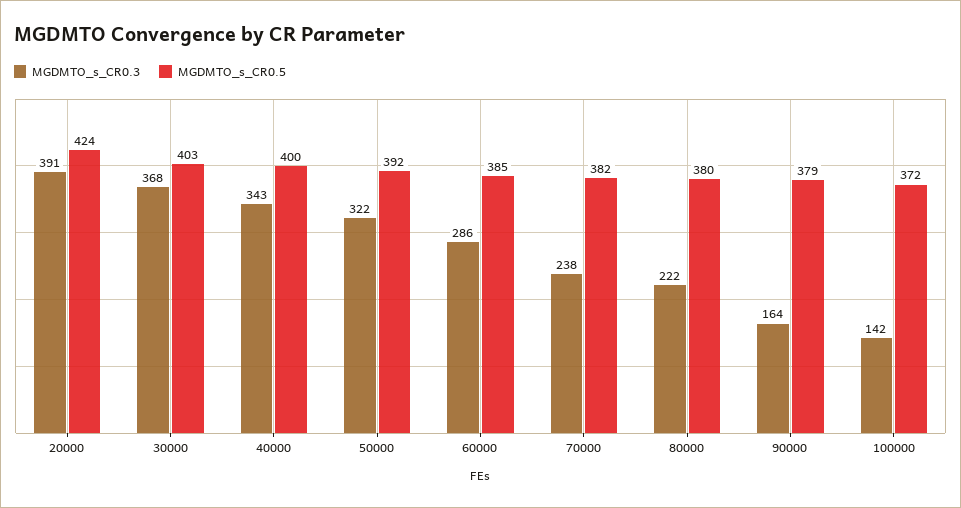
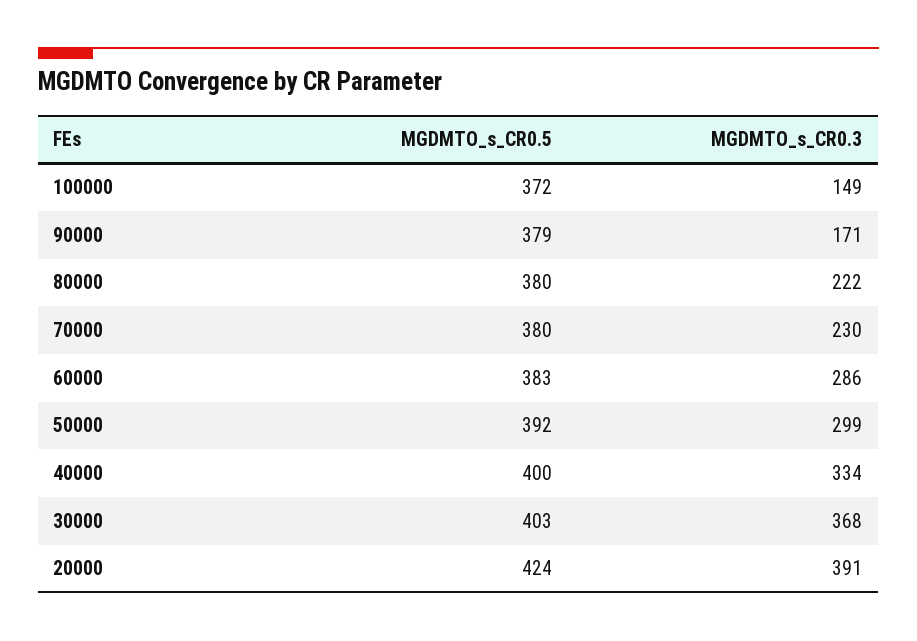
MGDMTO_s_CR0.3, 40000: 343 -> 334
MGDMTO_s_CR0.3, 50000: 322 -> 299
MGDMTO_s_CR0.5, 60000: 385 -> 383
MGDMTO_s_CR0.3, 70000: 238 -> 230
MGDMTO_s_CR0.5, 70000: 382 -> 380
MGDMTO_s_CR0.3, 90000: 164 -> 171
MGDMTO_s_CR0.3, 100000: 142 -> 149

